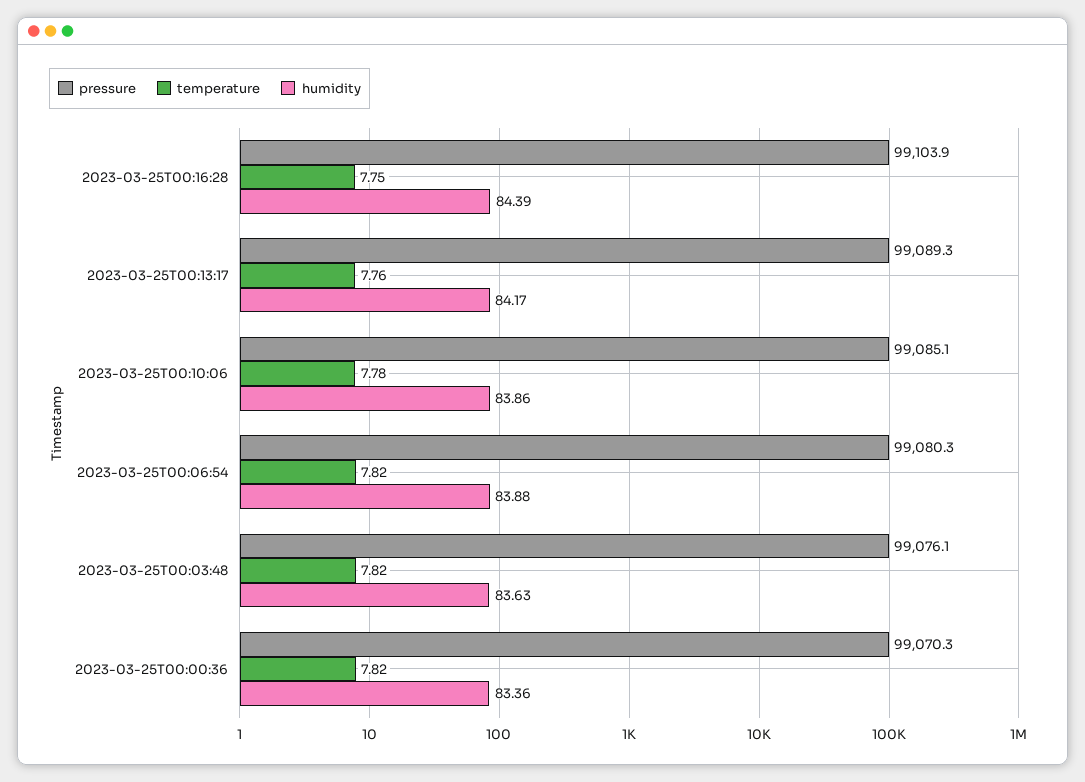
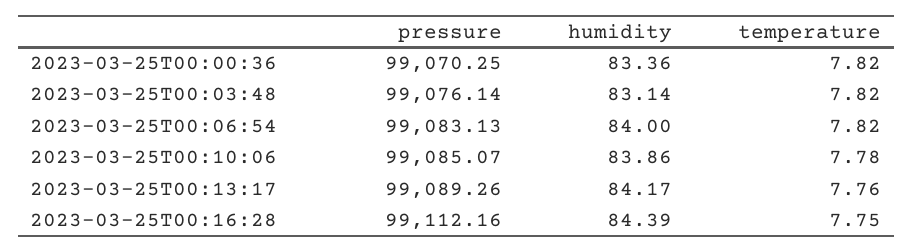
pressure, 2023-03-25T00:16:28: 99103.9 -> 99112.16
pressure, 2023-03-25T00:06:54: 99080.3 -> 99083.13
humidity, 2023-03-25T00:06:54: 83.88 -> 84
humidity, 2023-03-25T00:03:48: 83.63 -> 83.14

